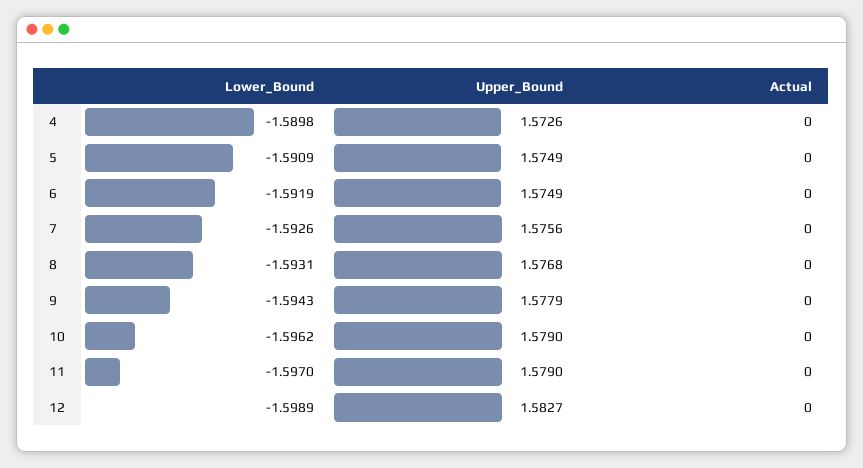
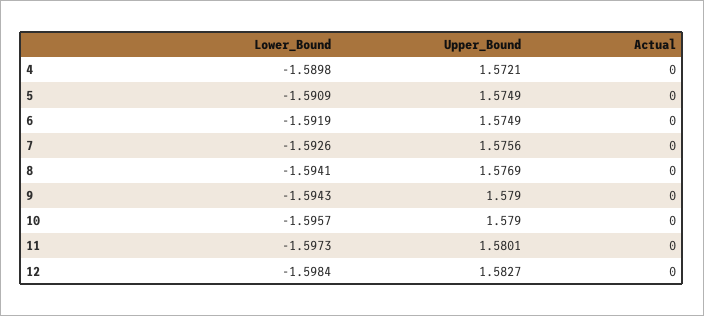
Upper_Bound, 4: 1.5726 -> 1.5721
Lower_Bound, 8: -1.5931 -> -1.5941
Upper_Bound, 8: 1.5768 -> 1.5769
Upper_Bound, 9: 1.5779 -> 1.579
Lower_Bound, 10: -1.5962 -> -1.5957
Lower_Bound, 11: -1.597 -> -1.5973
Upper_Bound, 11: 1.579 -> 1.5801
Lower_Bound, 12: -1.5989 -> -1.5984

